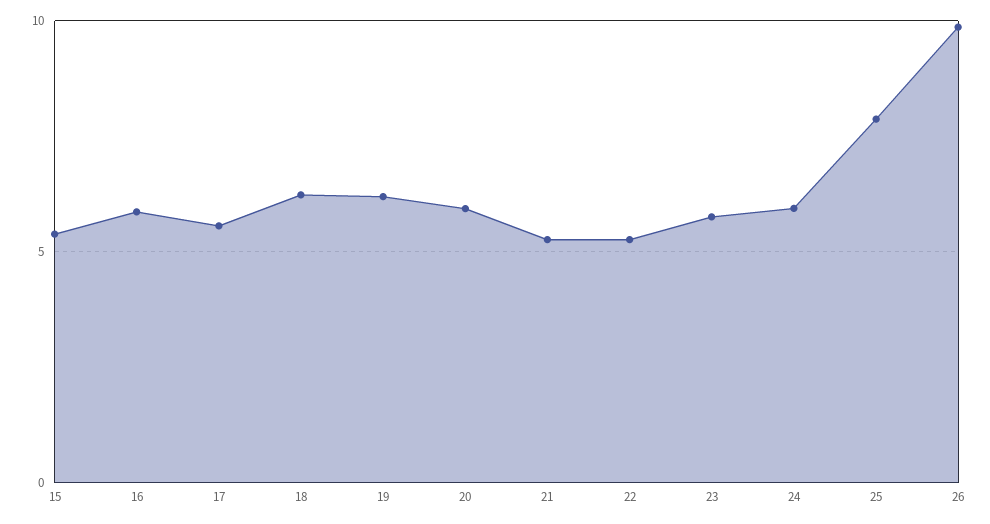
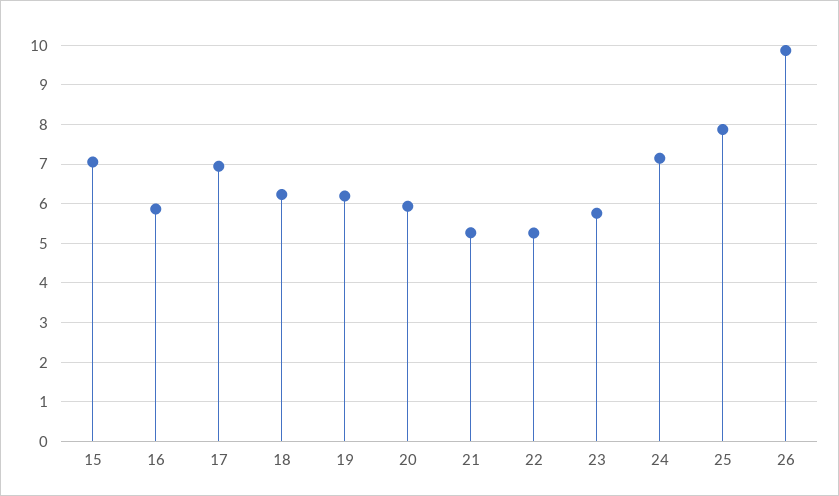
15: 5.5 -> 7
17: 5.5 -> 7
24: 6 -> 7.2

